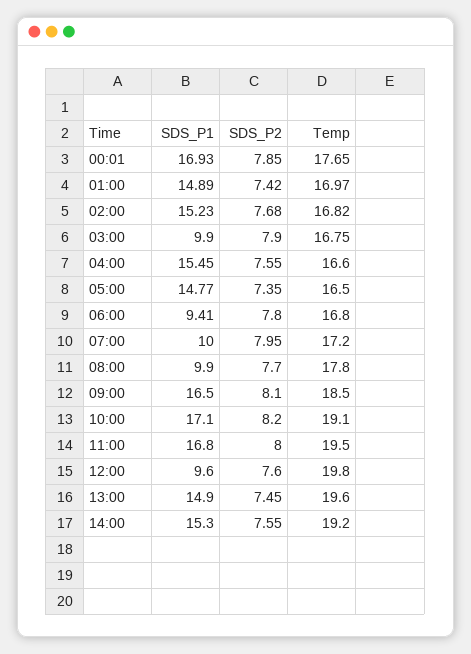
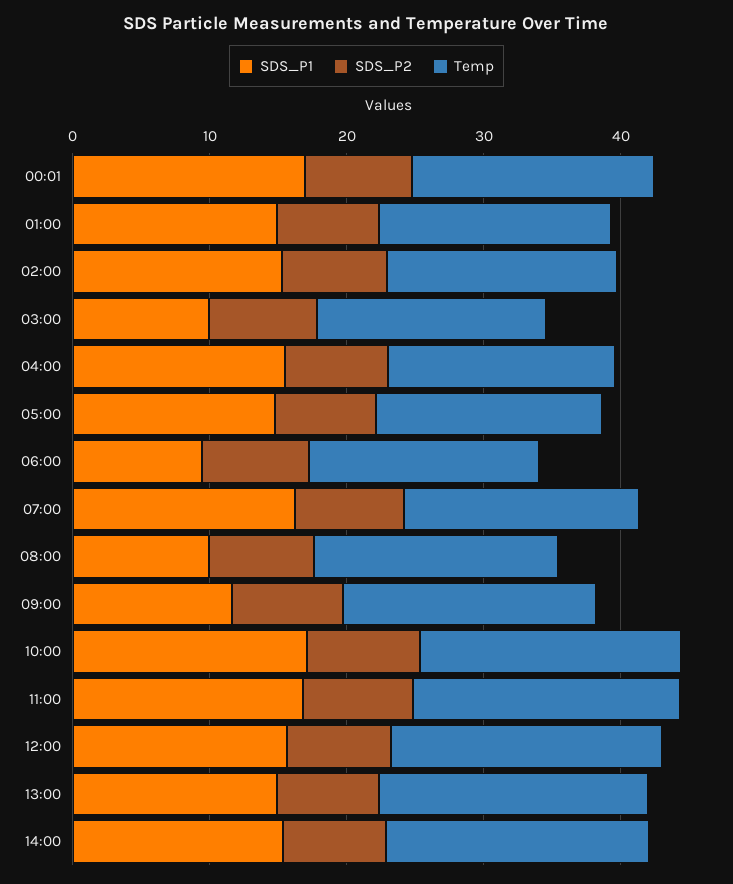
SDS_P1, 07:00: 10 -> 16
SDS_P1, 09:00: 16.5 -> 12
SDS_P1, 12:00: 9.6 -> 16

